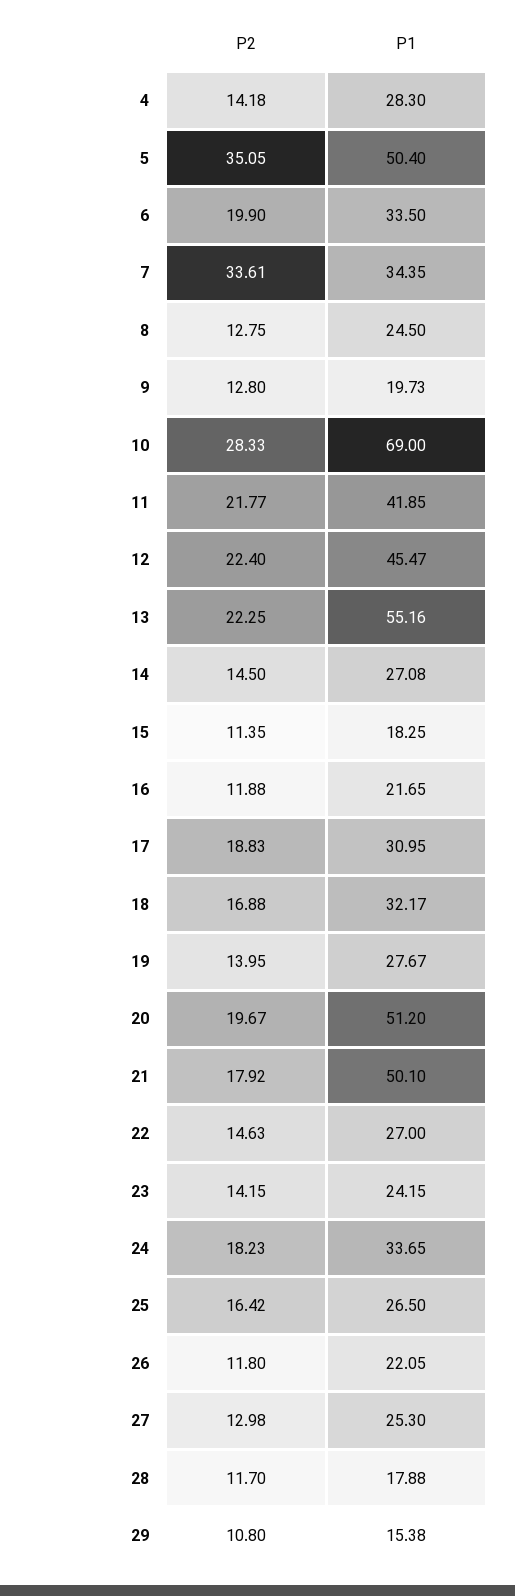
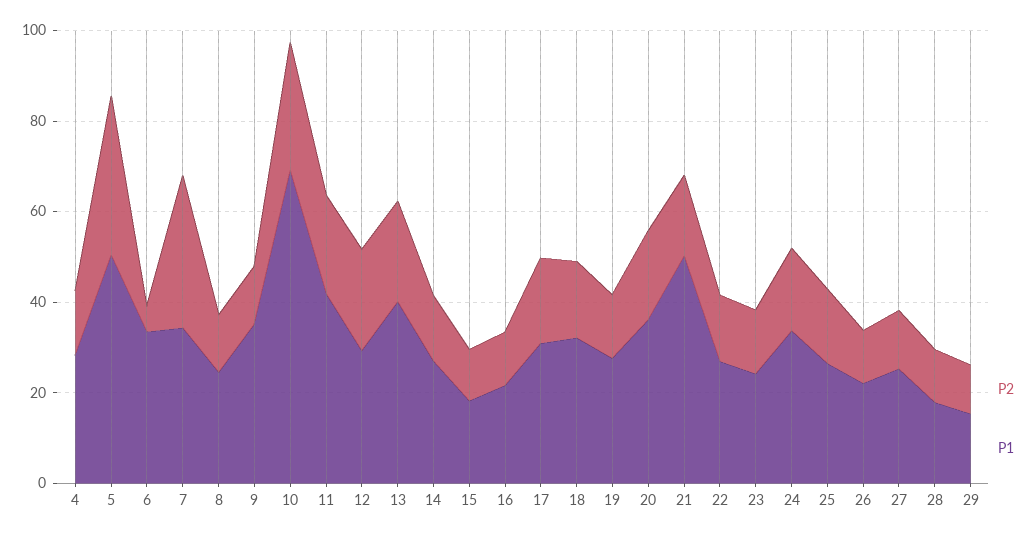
P2, 6: 19.9 -> 5
P1, 9: 19.73 -> 35
P1, 12: 45.47 -> 30
P1, 13: 55.16 -> 40
P1, 20: 51.2 -> 35

